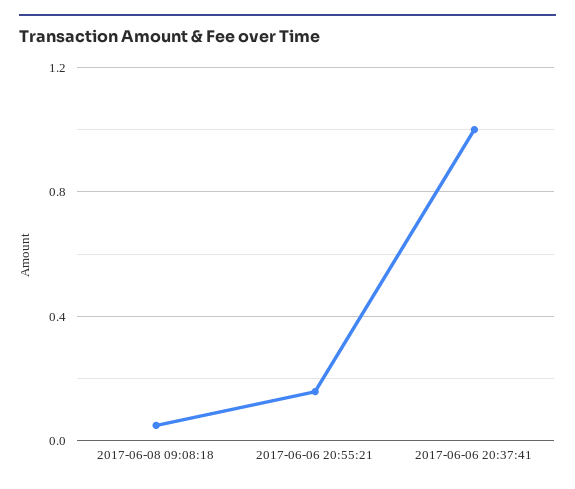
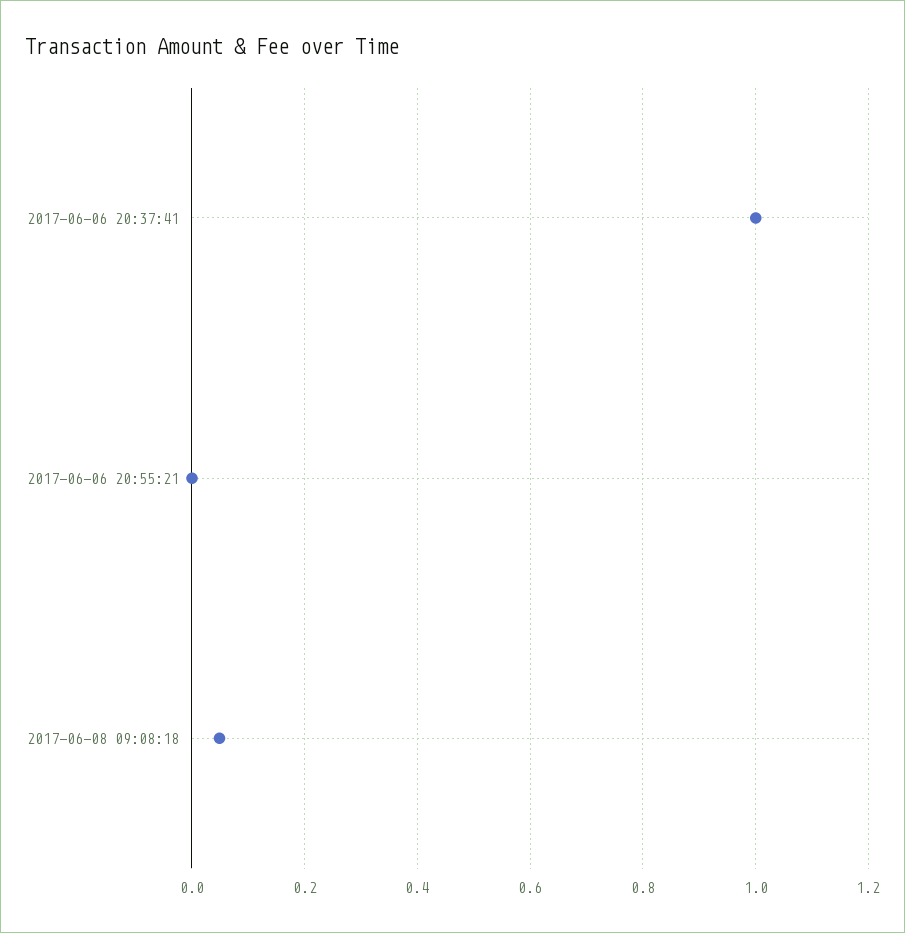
2017-06-06 20:55:21: 0.15 -> 0

